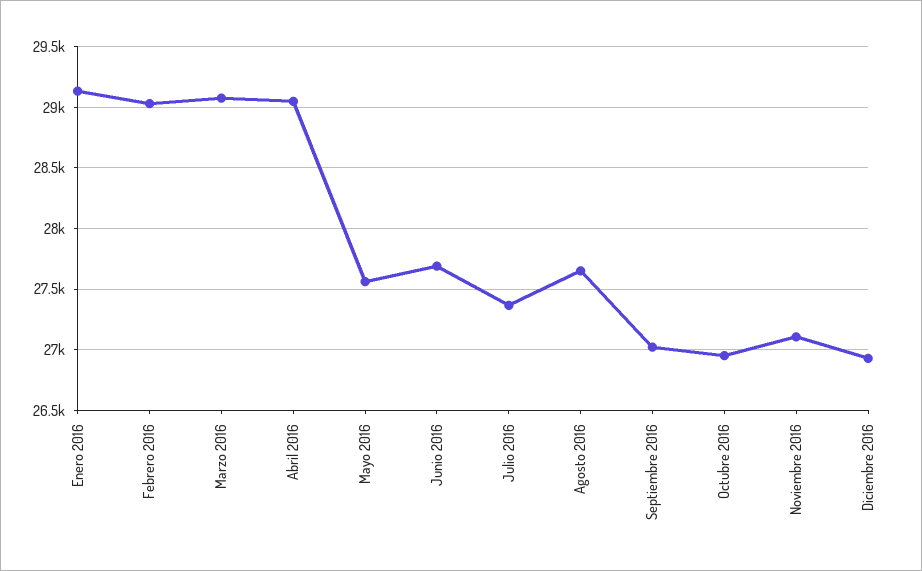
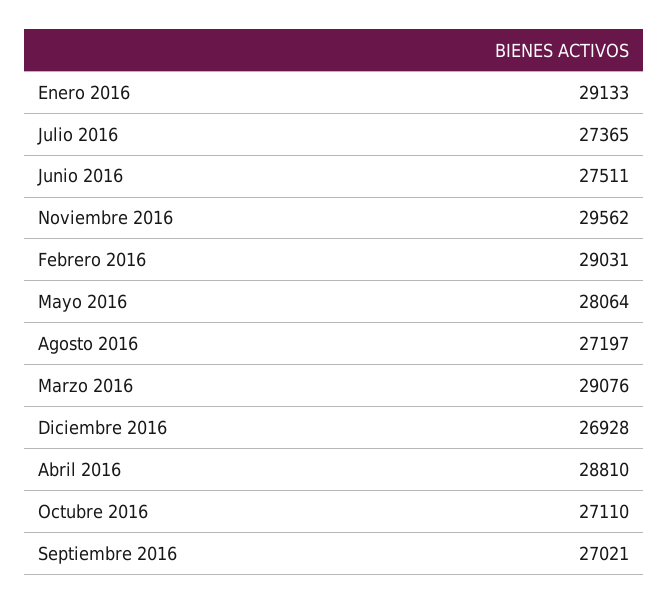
Abril 2016: 29050 -> 28810
Mayo 2016: 27550 -> 28064
Junio 2016: 27700 -> 27511
Agosto 2016: 27650 -> 27197
Octubre 2016: 26950 -> 27110
Noviembre 2016: 27100 -> 29562

